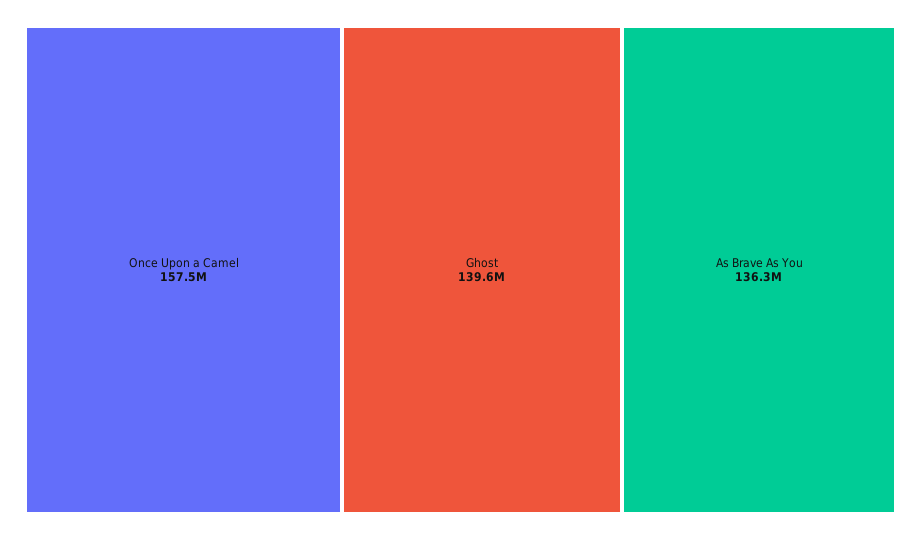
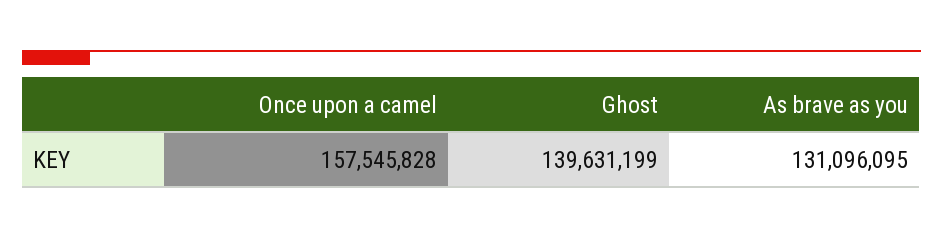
As Brave As You: 136300000 -> 131096095

